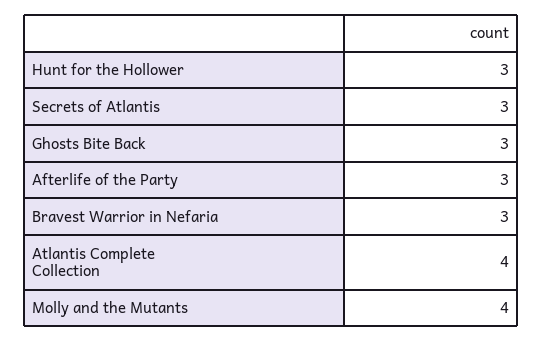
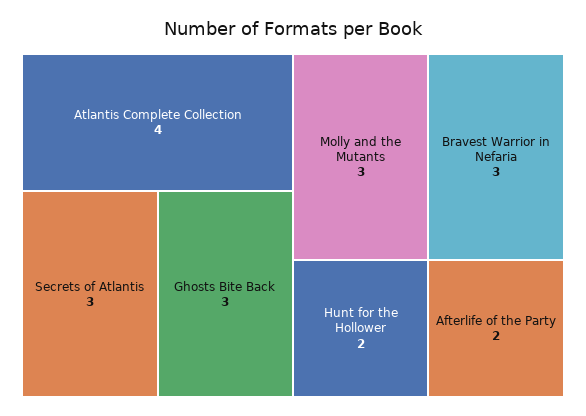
Hunt for the Hollower: 3 -> 2
Afterlife of the Party: 3 -> 2
Molly and the Mutants: 4 -> 3

